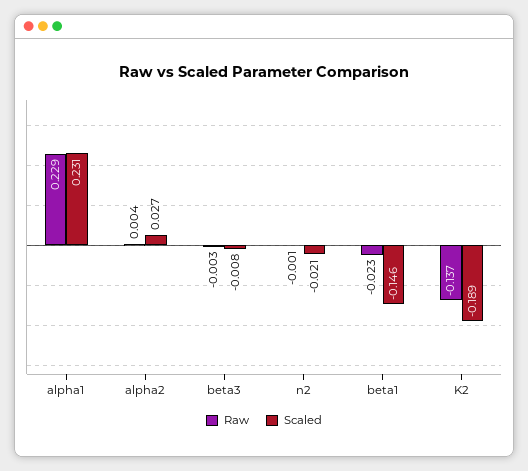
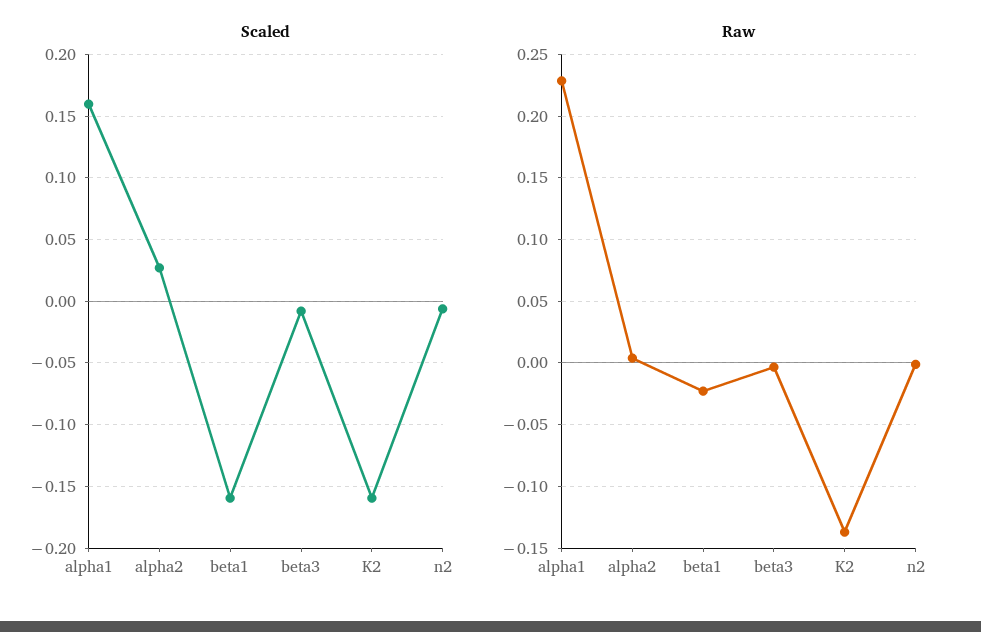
Scaled, alpha1: 0.231 -> 0.16
Scaled, n2: -0.021 -> -0.005
Scaled, beta1: -0.146 -> -0.16
Scaled, K2: -0.189 -> -0.16

